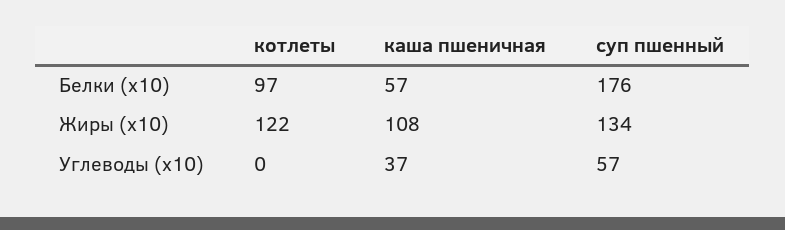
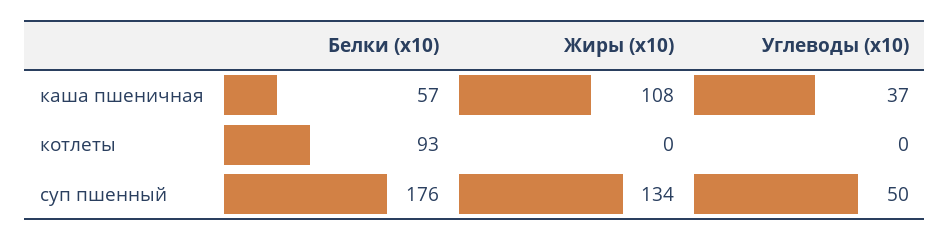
котлеты, Белки (x10): 97 -> 93
котлеты, Жиры (x10): 122 -> 0
суп пшенный, Углеводы (x10): 57 -> 50

